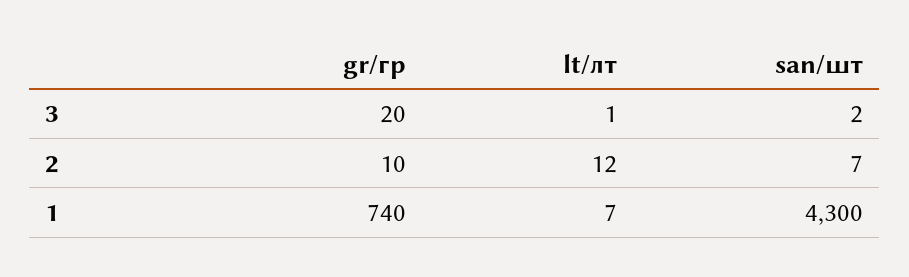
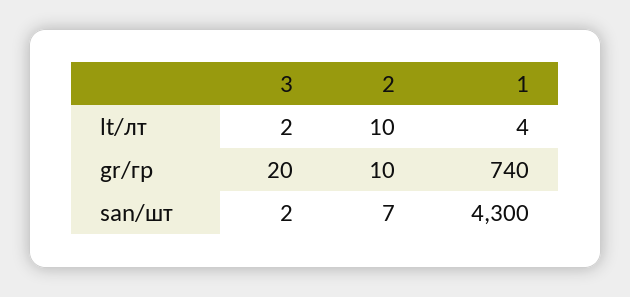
lt/лт, 3: 1 -> 2
lt/лт, 2: 12 -> 10
lt/лт, 1: 7 -> 4

